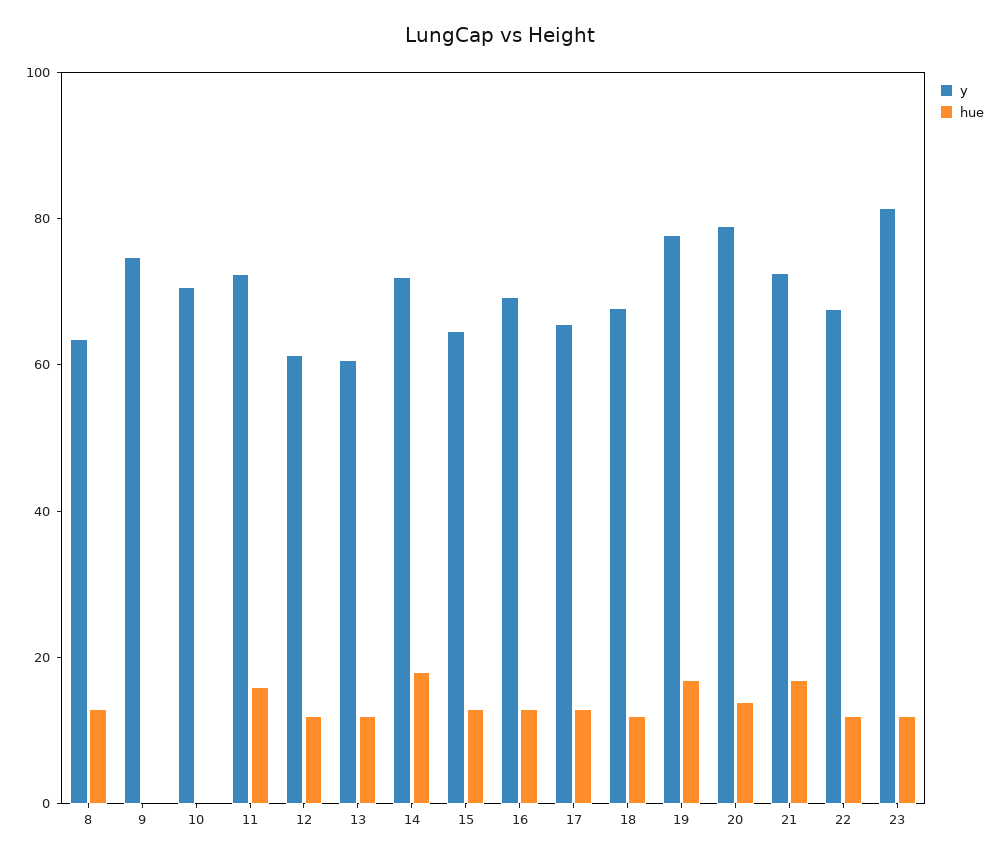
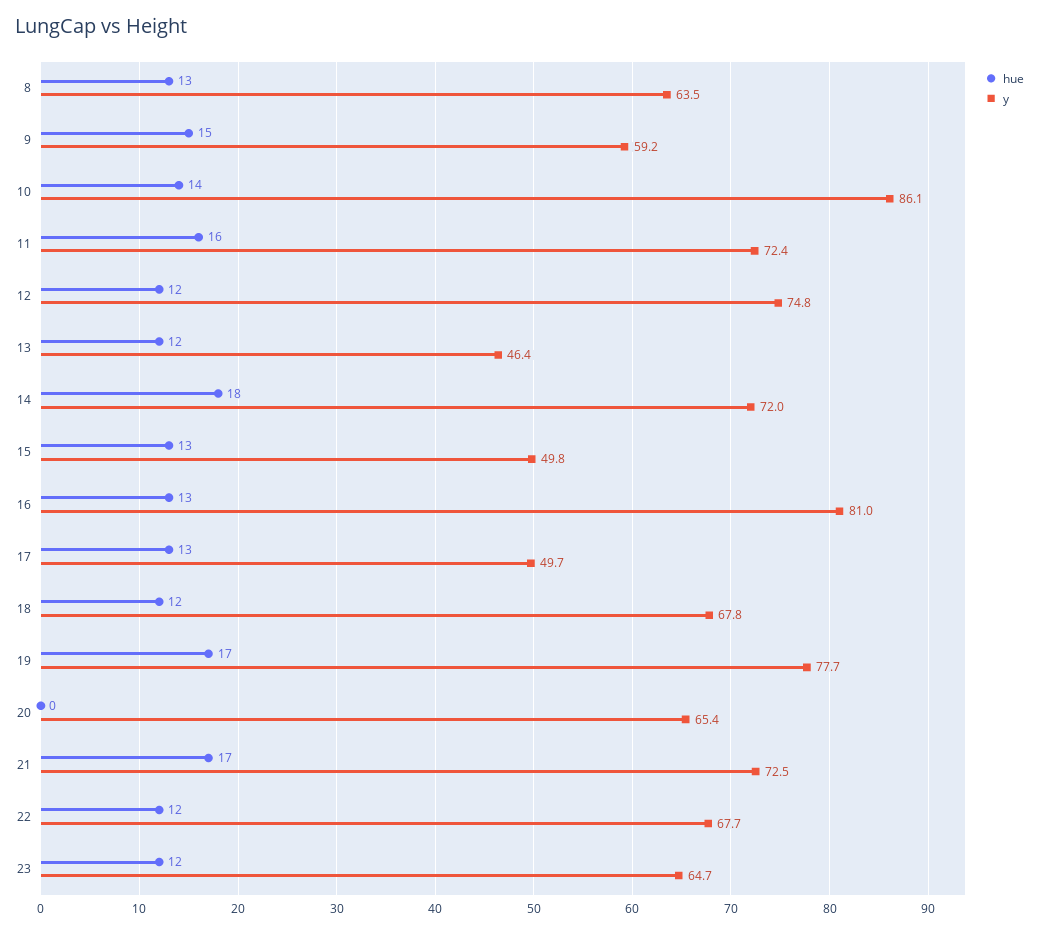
y, 9: 75 -> 59.2
hue, 9: 0 -> 15
y, 10: 70 -> 86.1
hue, 10: 0 -> 14
y, 12: 60 -> 74.8
y, 13: 60 -> 46.4
y, 15: 65 -> 49.8
y, 16: 70 -> 81
y, 17: 65 -> 49.7
y, 20: 80 -> 65.4
hue, 20: 15 -> 0
y, 23: 80 -> 64.7

